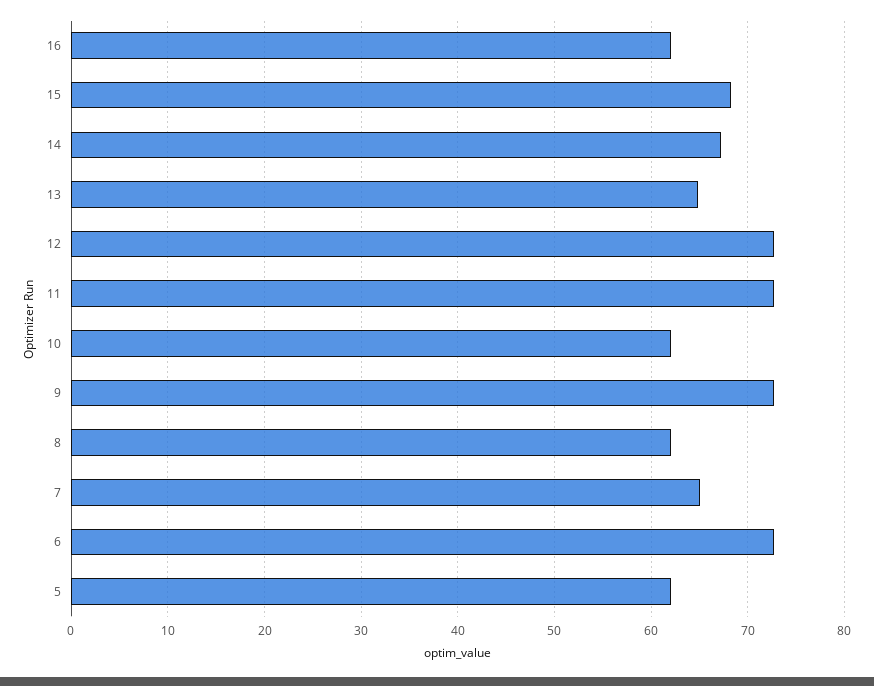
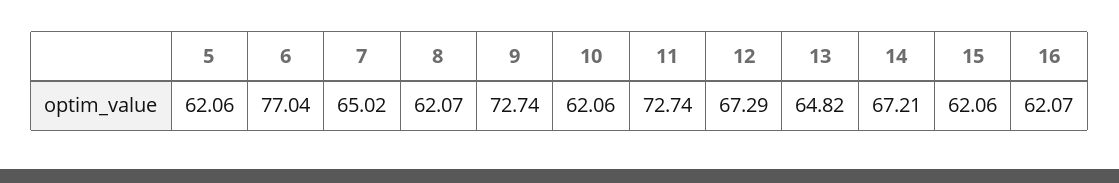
15: 68 -> 62.06
12: 73 -> 67.29
6: 73 -> 77.04

